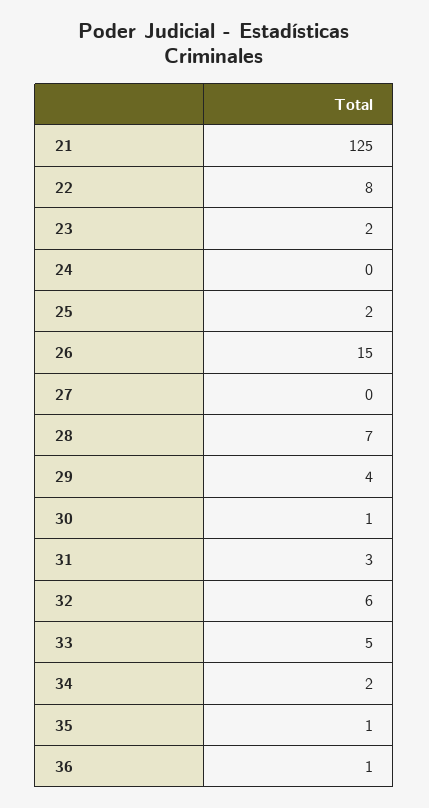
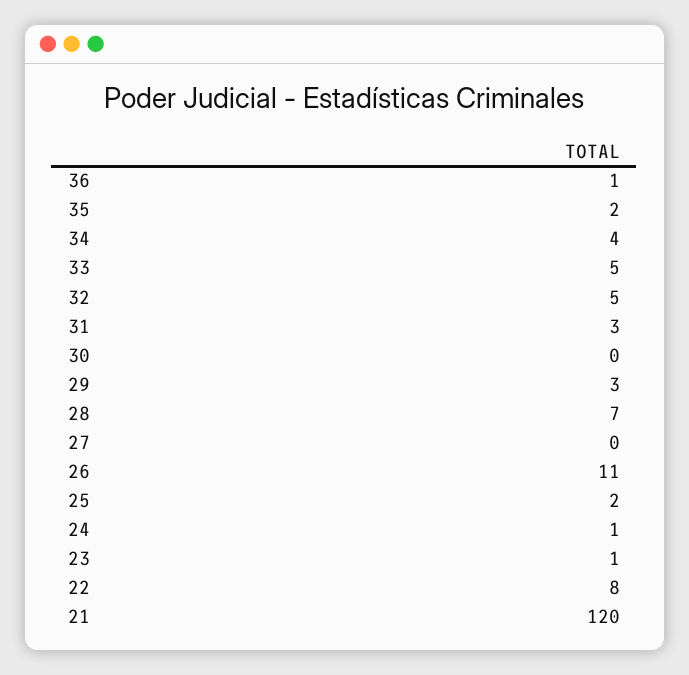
21: 125 -> 120
23: 2 -> 1
24: 0 -> 1
26: 15 -> 11
29: 4 -> 3
30: 1 -> 0
32: 6 -> 5
34: 2 -> 4
35: 1 -> 2

